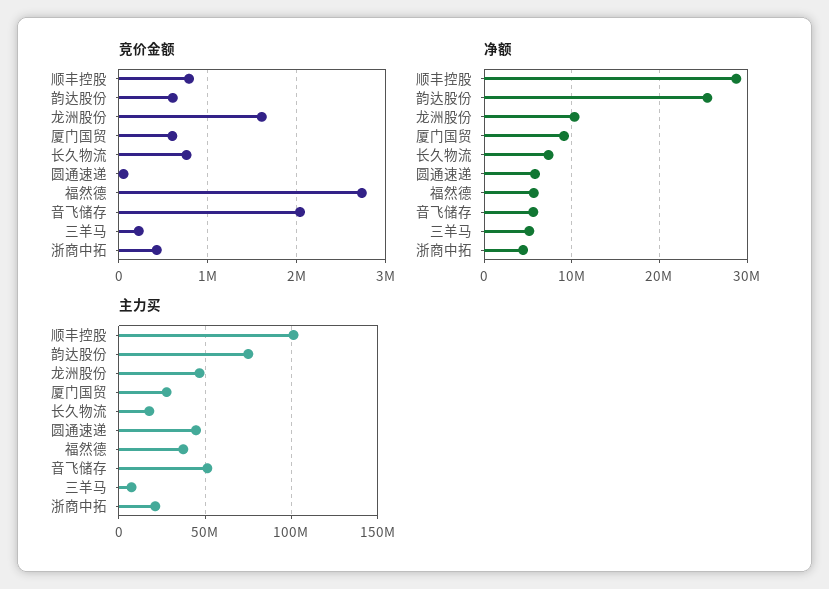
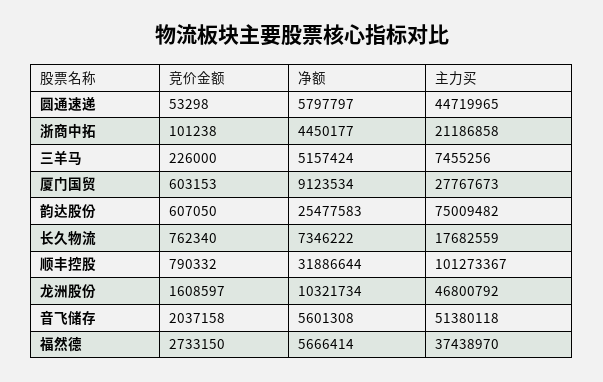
竞价金额, 浙商中拓: 400000 -> 101238
净额, 顺丰控股: 29000000 -> 31886644

